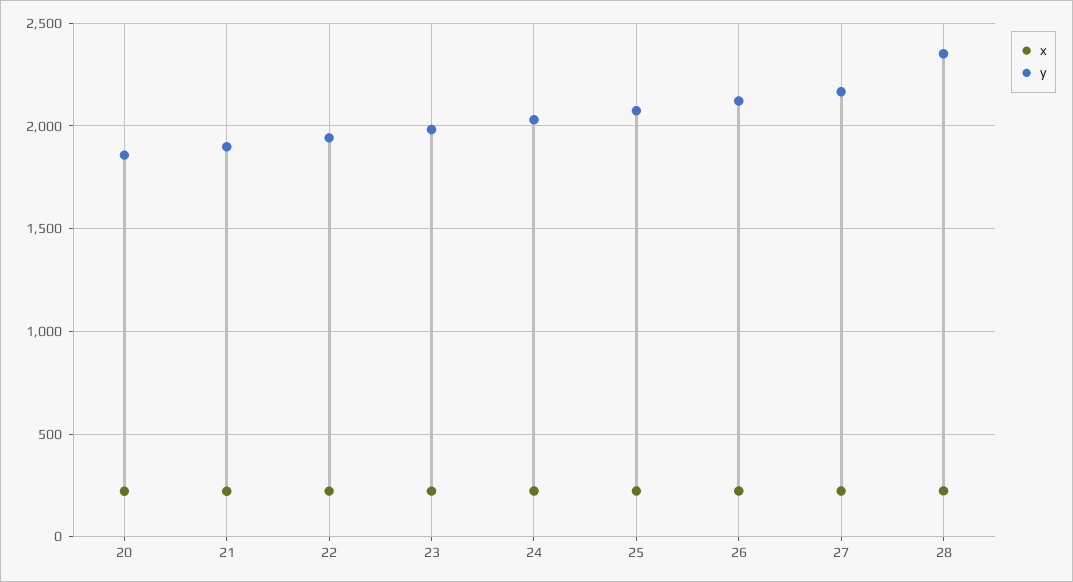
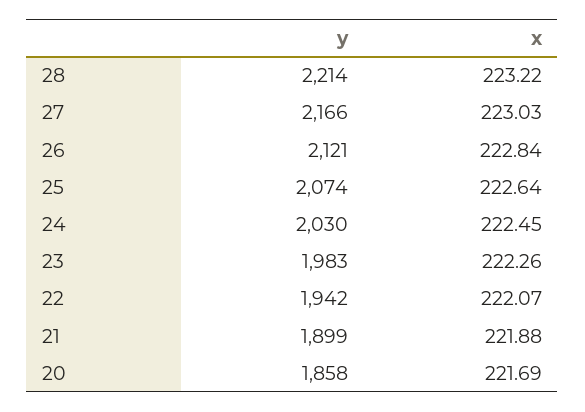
y, 28: 2350 -> 2214

